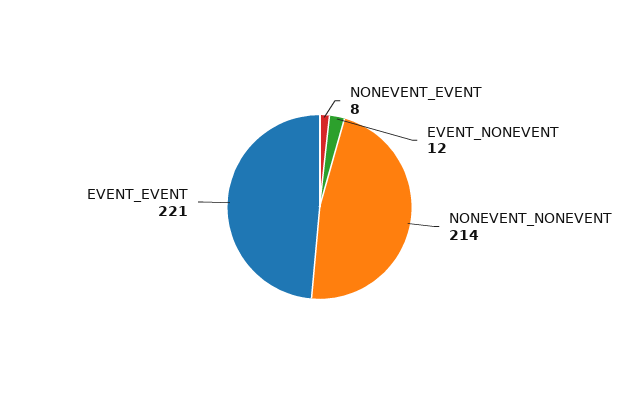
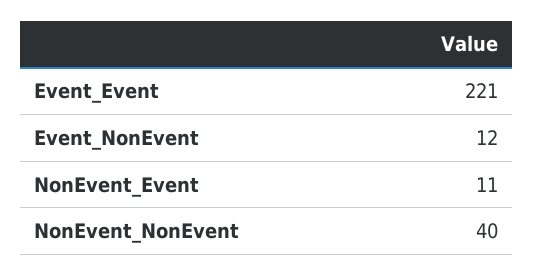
NONEVENT_EVENT: 8 -> 11
NONEVENT_NONEVENT: 214 -> 40

